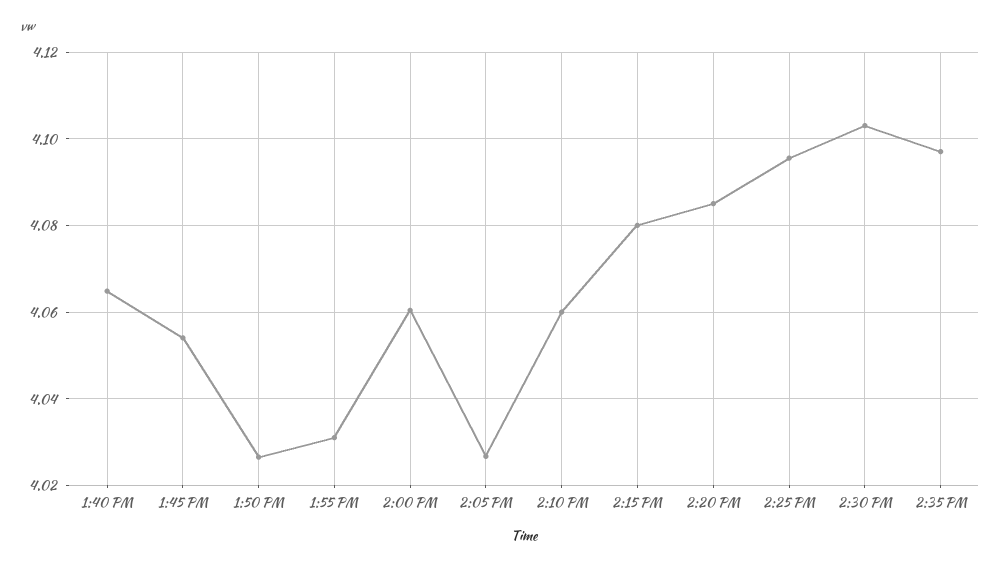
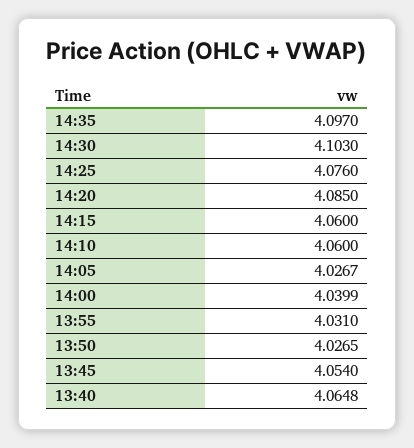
2:00 PM: 4.06 -> 4.0399
2:15 PM: 4.08 -> 4.06
2:25 PM: 4.096 -> 4.076

